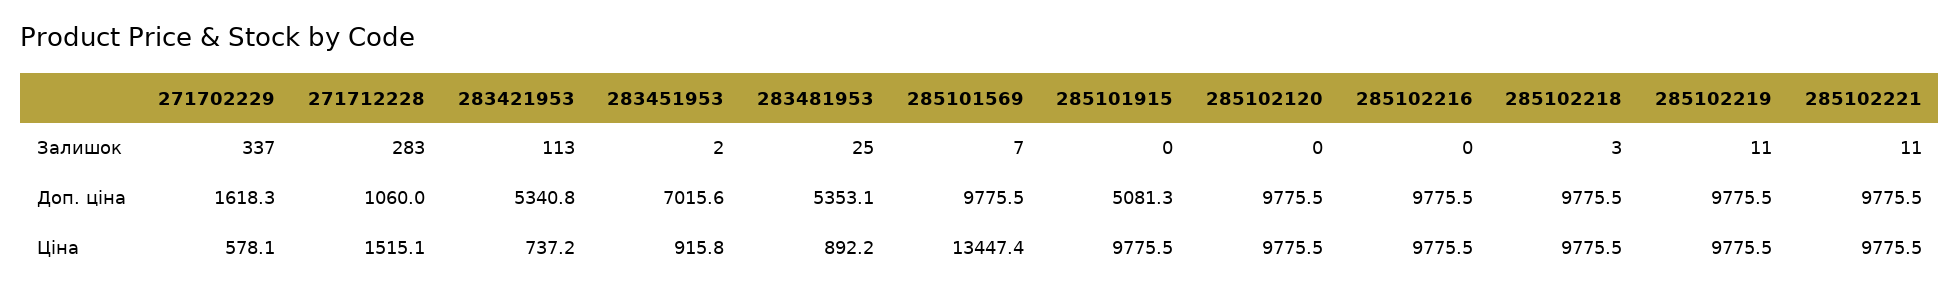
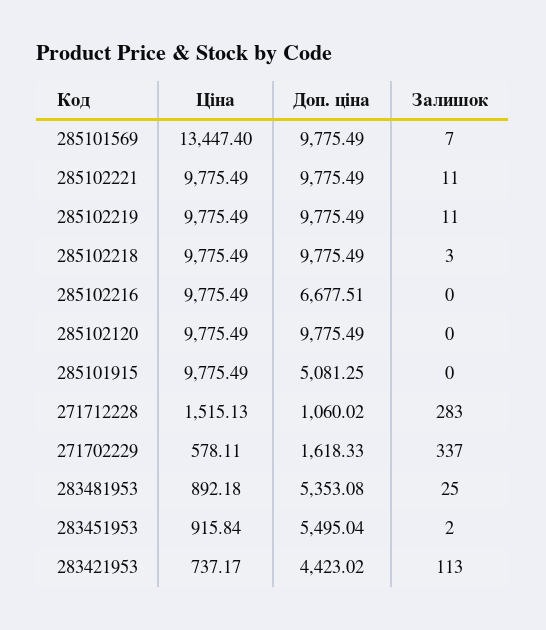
283421953, Доп. ціна: 5340.8 -> 4423.02
283451953, Доп. ціна: 7015.6 -> 5495.04
285102216, Доп. ціна: 9775.5 -> 6677.51

